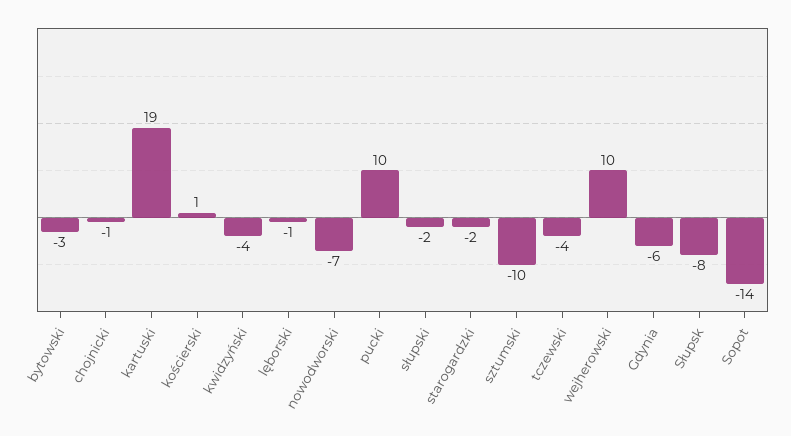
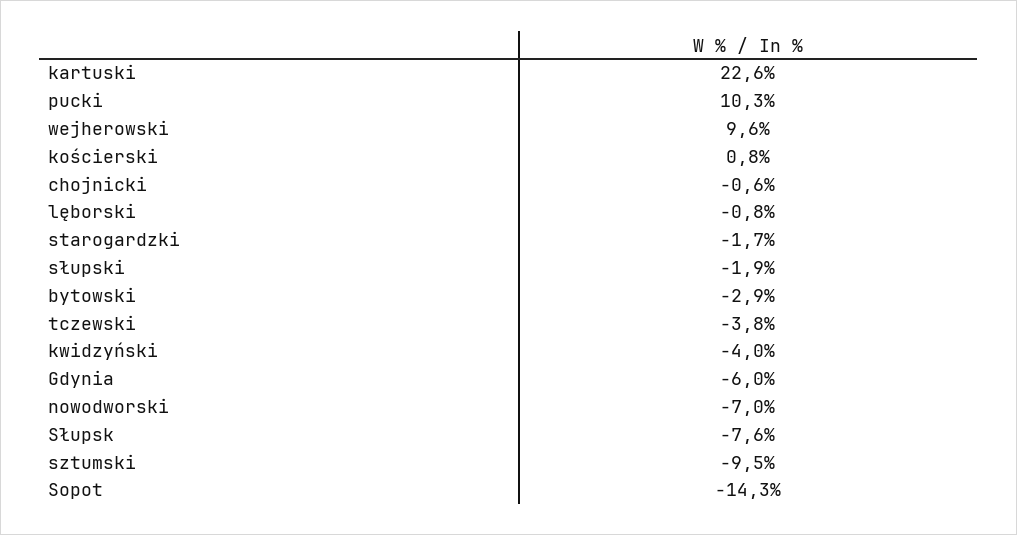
kartuski: 19 -> 22.6

